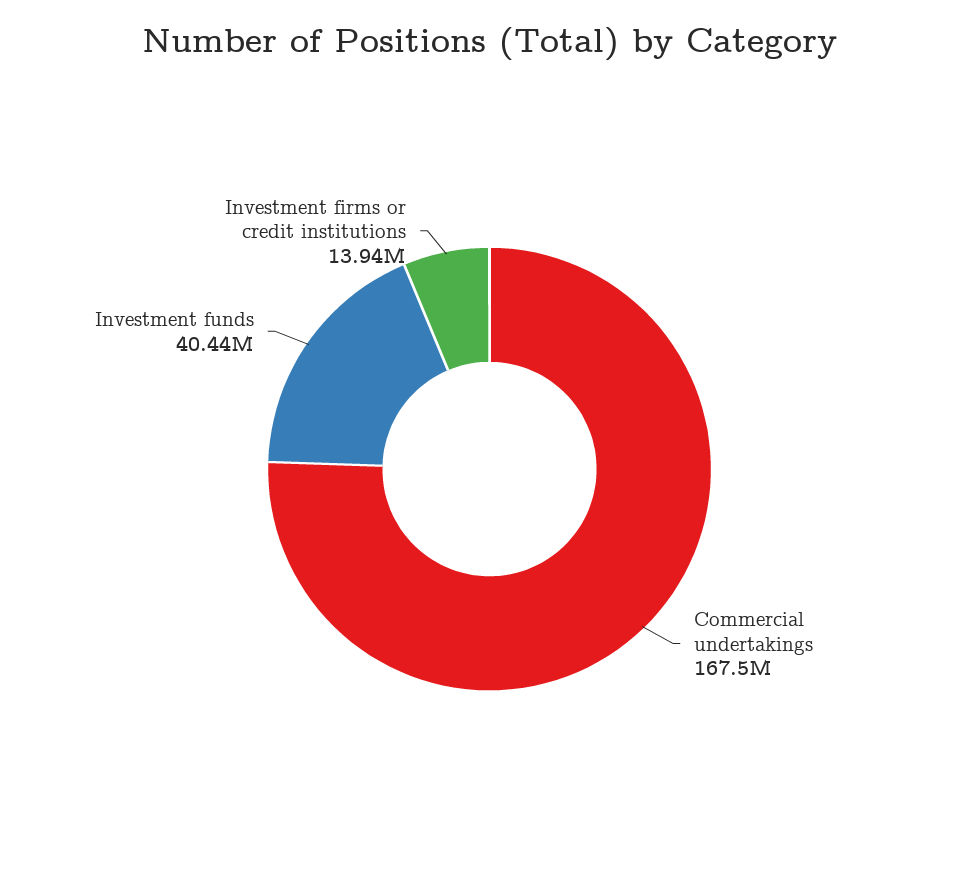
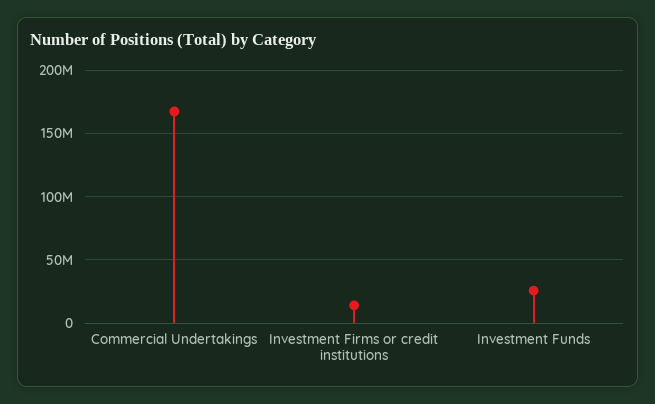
Investment funds: 40440000 -> 25000000

